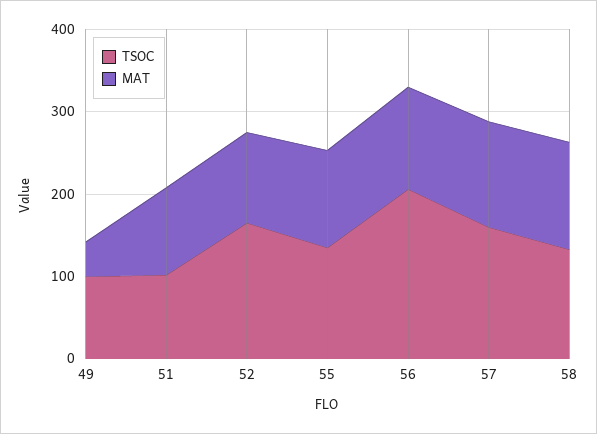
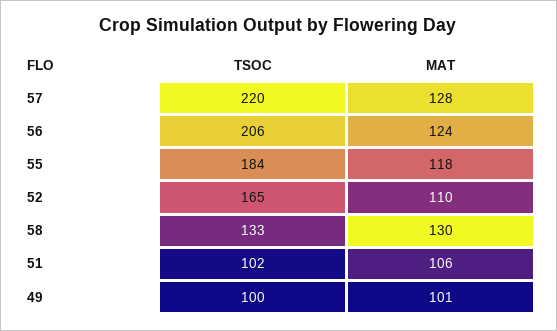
MAT, 49: 40 -> 101
TSOC, 55: 140 -> 184
TSOC, 57: 160 -> 220

